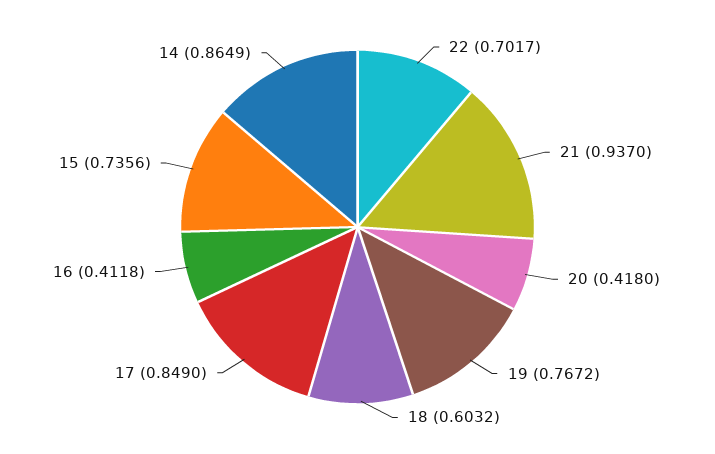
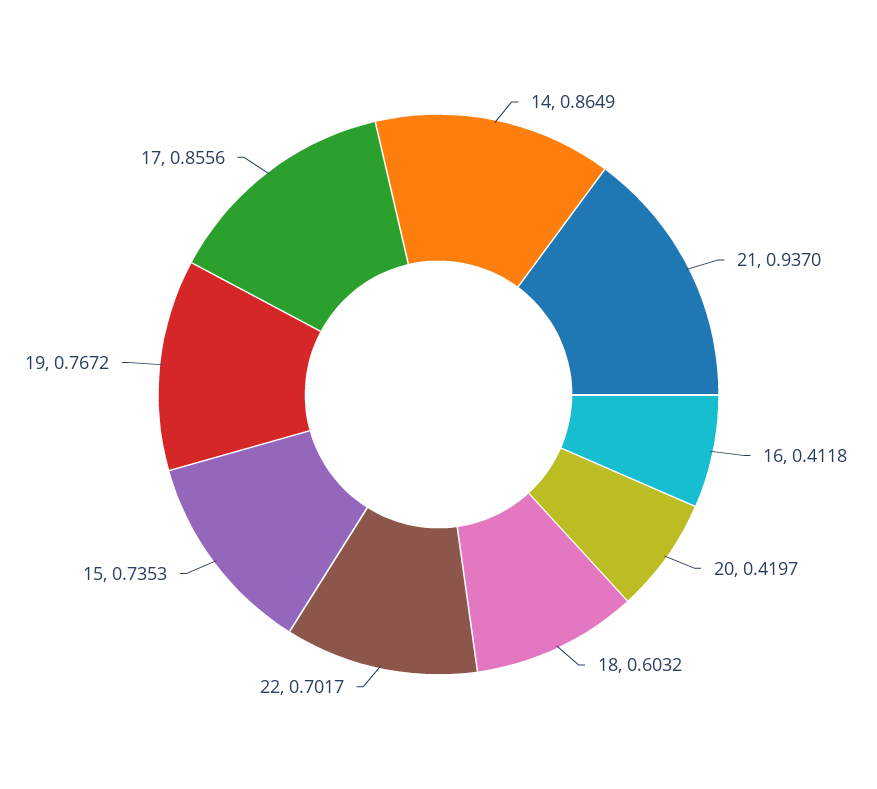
20: 0.418 -> 0.4197
17: 0.849 -> 0.8556
15: 0.7356 -> 0.7353

